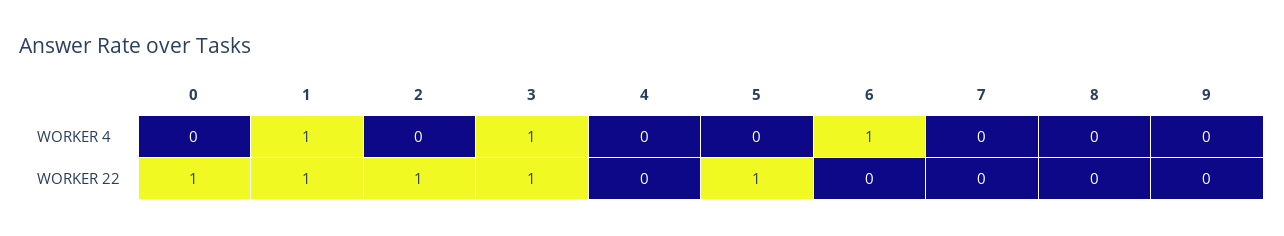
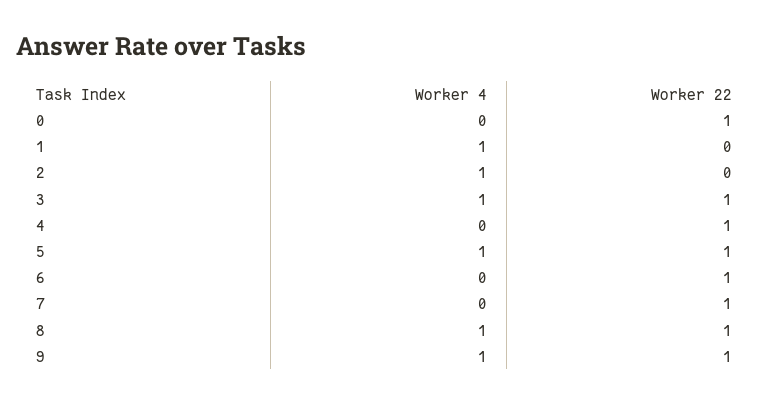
2, WORKER 4: 0 -> 1
5, WORKER 4: 0 -> 1
6, WORKER 4: 1 -> 0
8, WORKER 4: 0 -> 1
9, WORKER 4: 0 -> 1
1, WORKER 22: 1 -> 0
2, WORKER 22: 1 -> 0
4, WORKER 22: 0 -> 1
6, WORKER 22: 0 -> 1
7, WORKER 22: 0 -> 1
8, WORKER 22: 0 -> 1
9, WORKER 22: 0 -> 1

